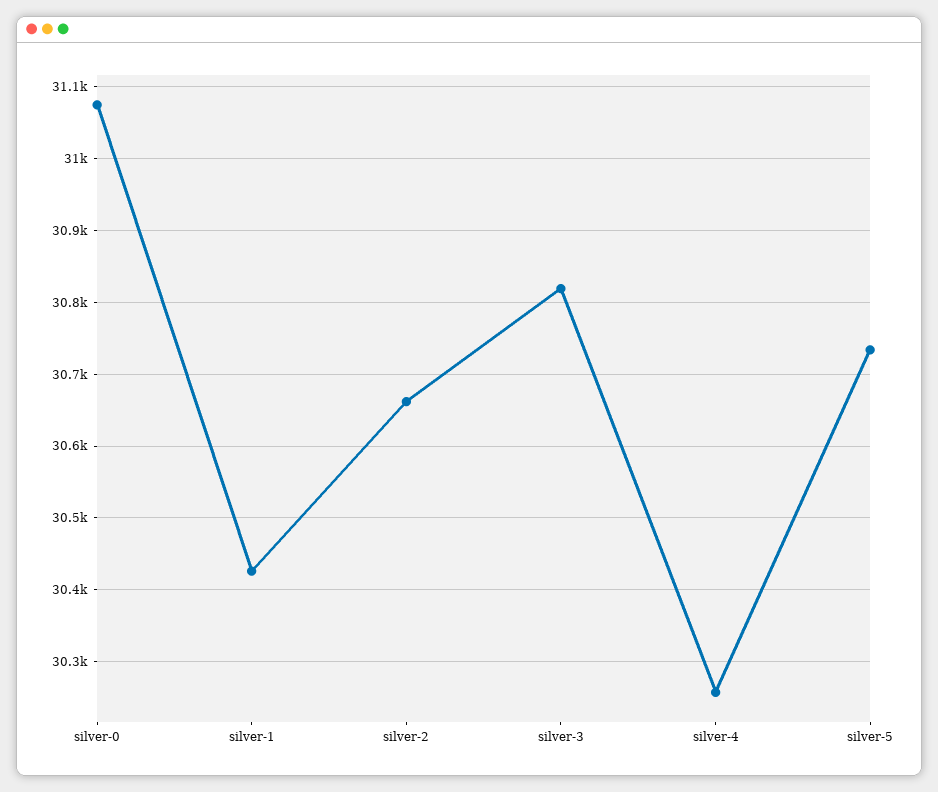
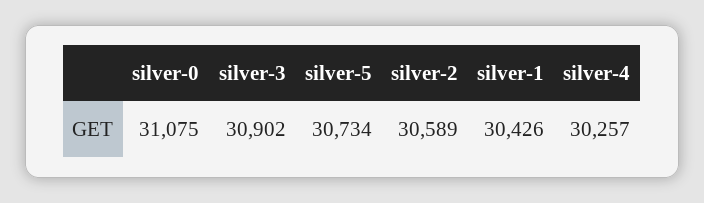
silver-2: 30660 -> 30589
silver-3: 30820 -> 30902

